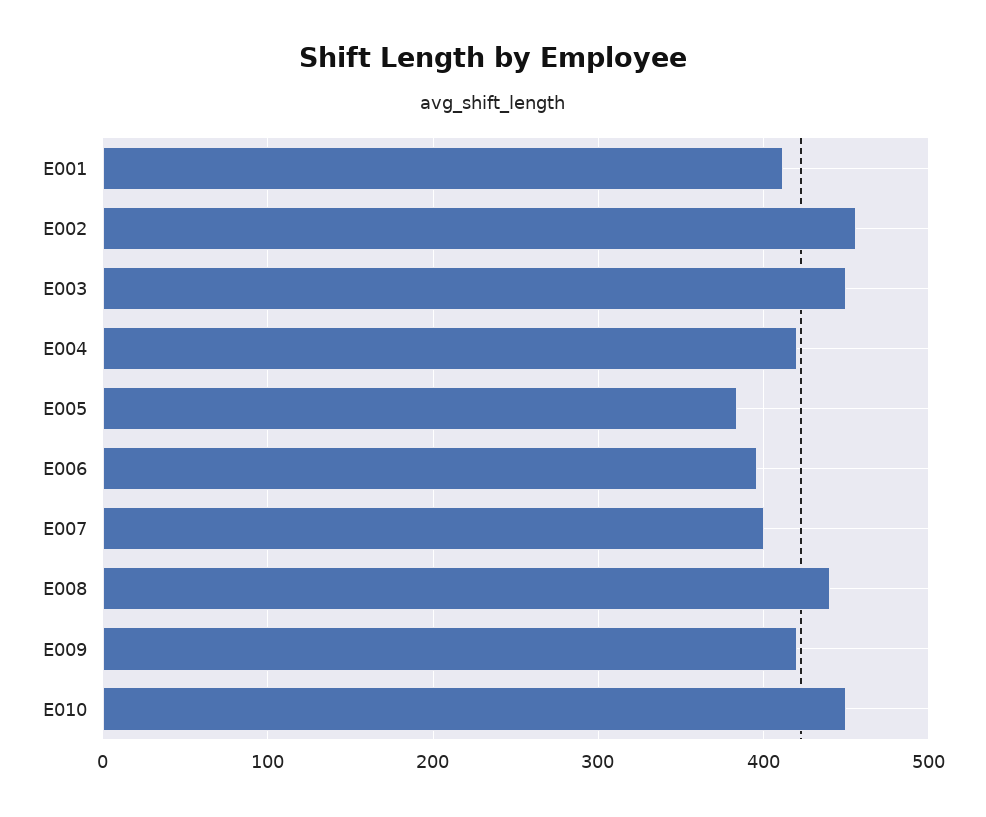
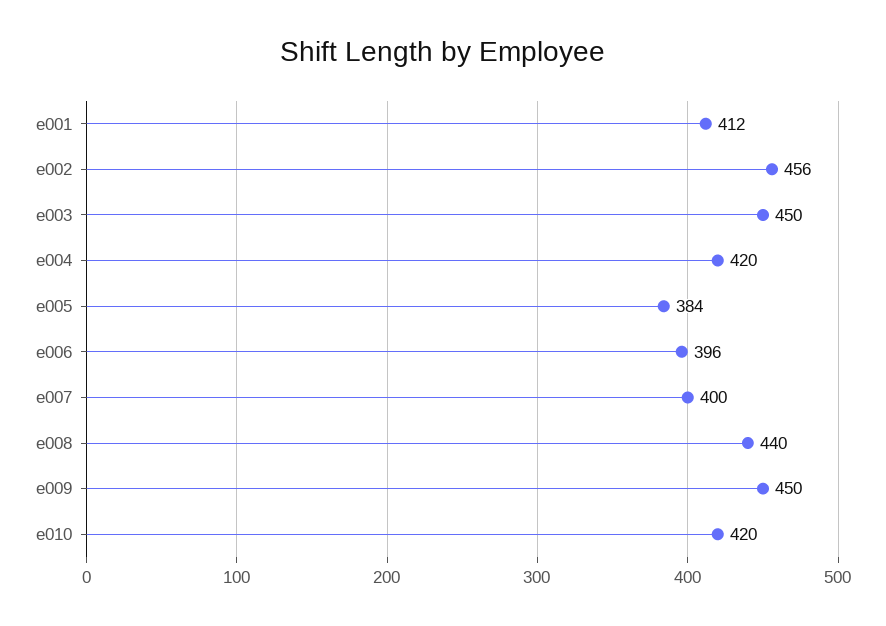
E009: 420 -> 450
E010: 450 -> 420

